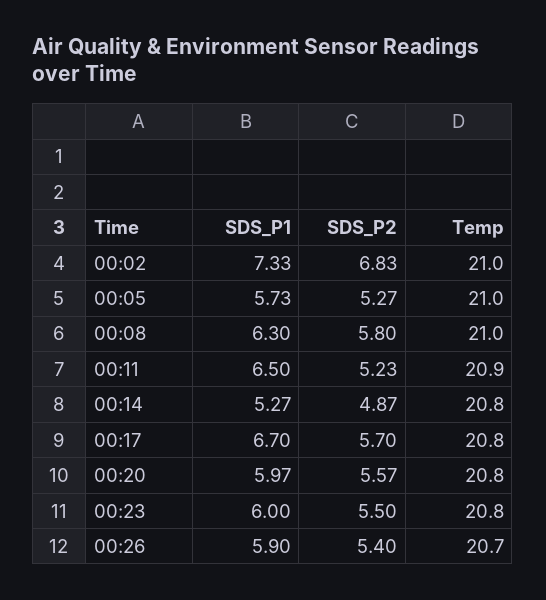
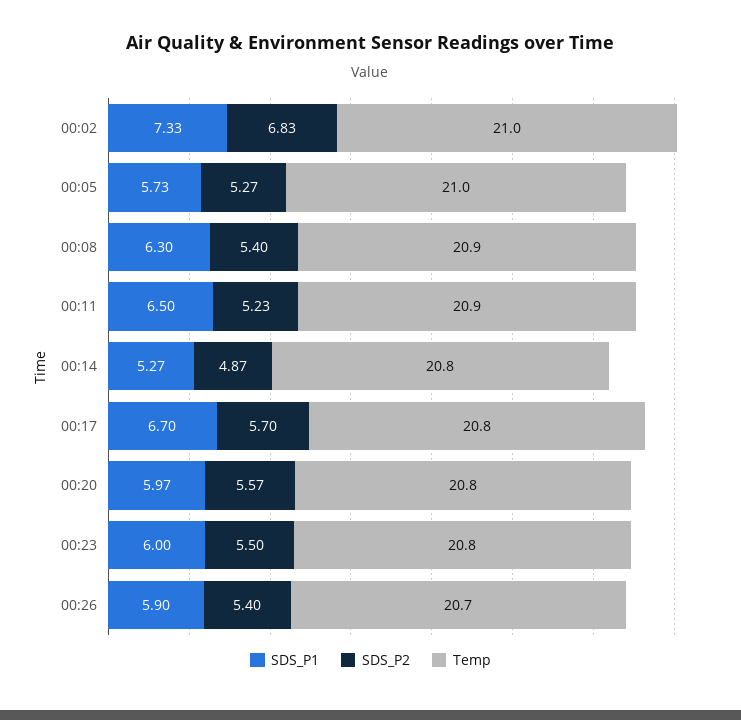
SDS_P2, 00:08: 5.8 -> 5.4
Temp, 00:08: 21 -> 20.9

